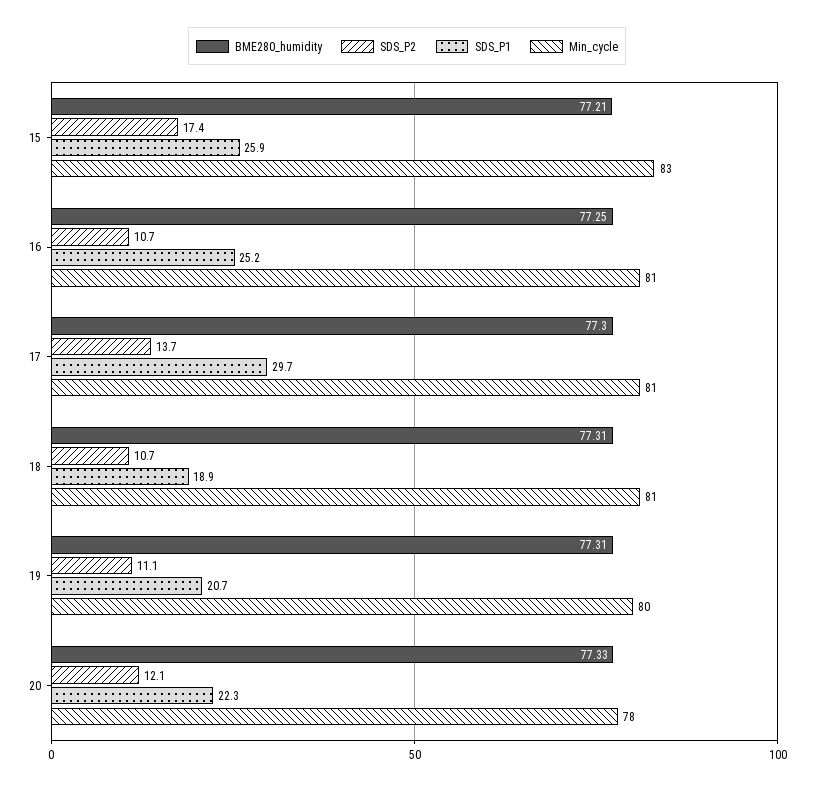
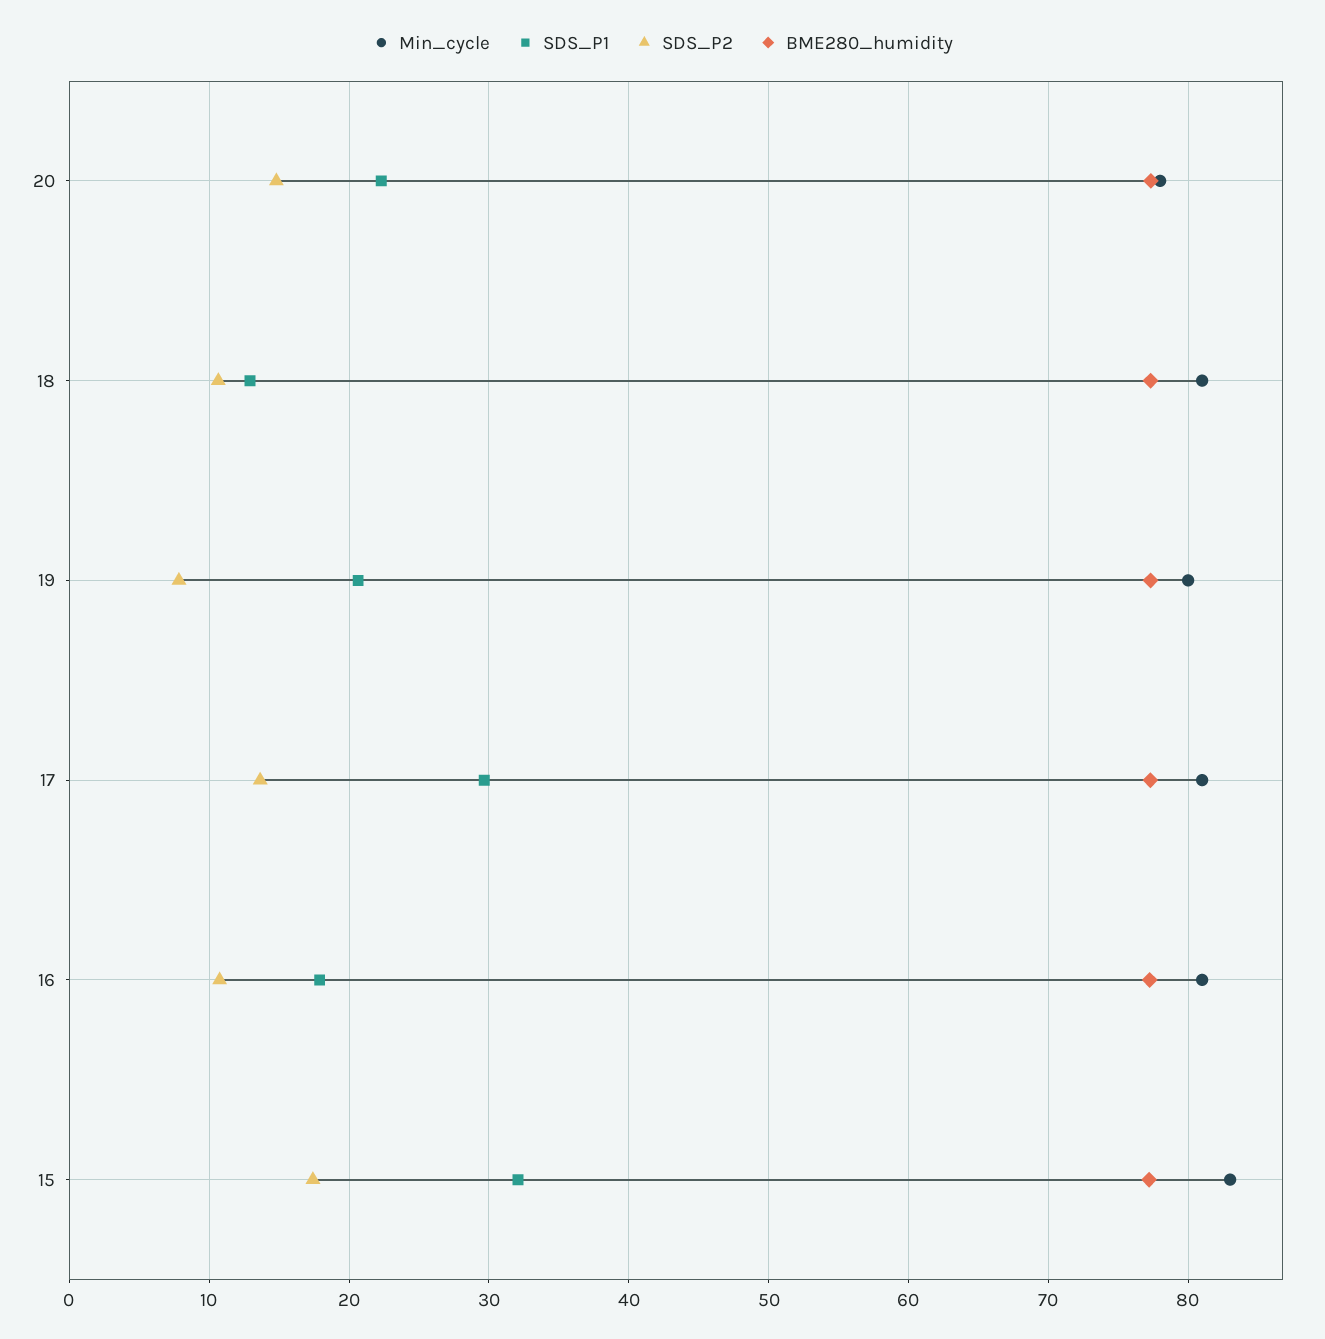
SDS_P1, 15: 25.9 -> 32
SDS_P1, 16: 25.2 -> 18
SDS_P1, 18: 18.9 -> 13
SDS_P2, 19: 11.1 -> 8
SDS_P2, 20: 12.1 -> 15

